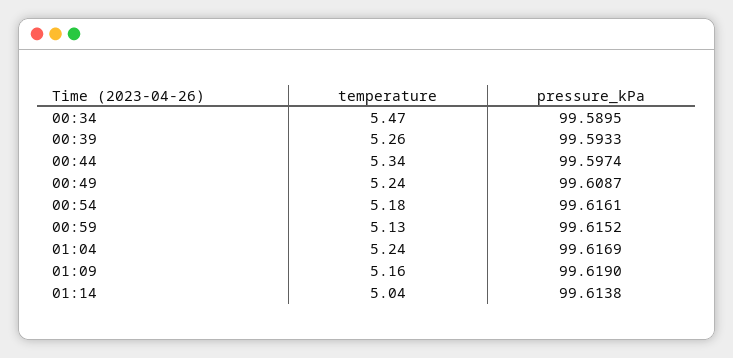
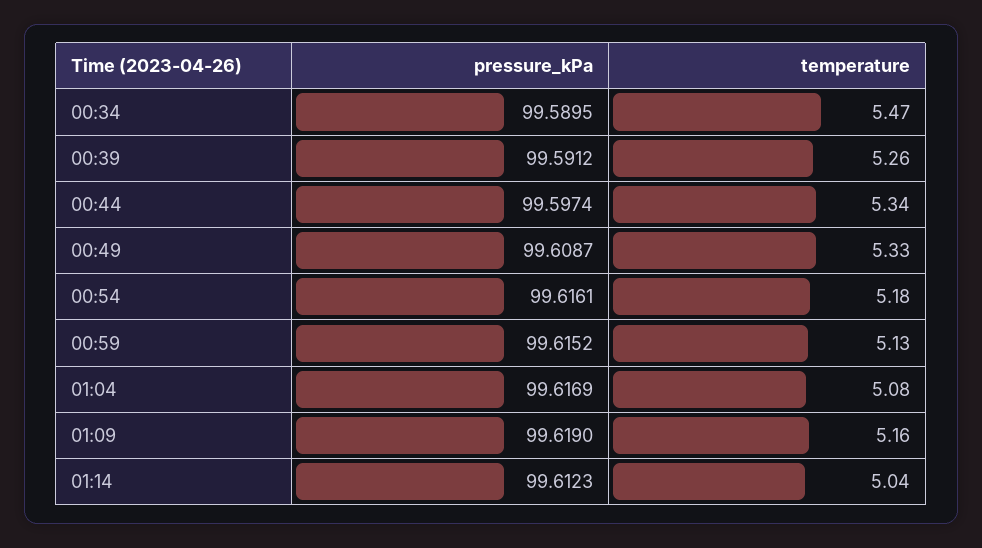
pressure_kPa, 00:39: 99.5933 -> 99.5912
temperature, 00:49: 5.24 -> 5.33
temperature, 01:04: 5.24 -> 5.08
pressure_kPa, 01:14: 99.6138 -> 99.6123

